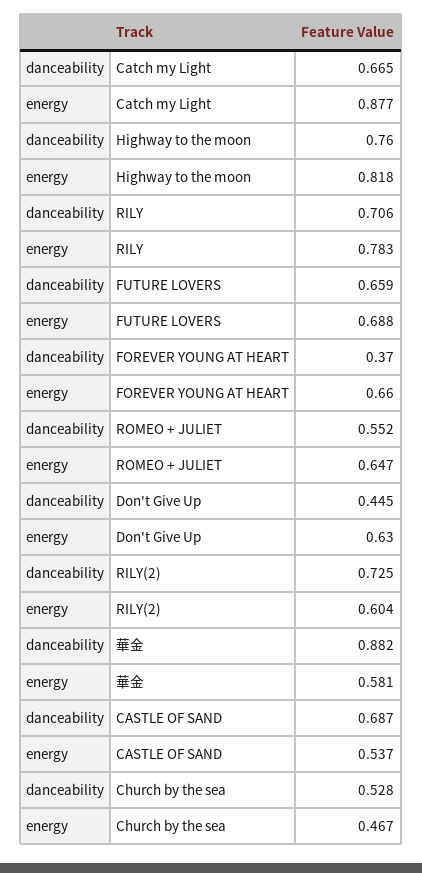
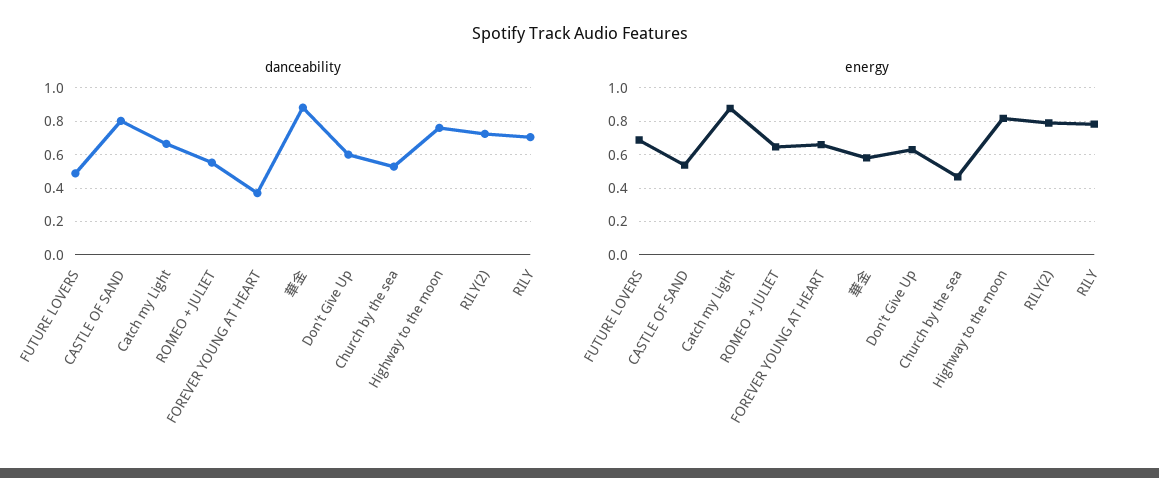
danceability, FUTURE LOVERS: 0.659 -> 0.5
danceability, Don't Give Up: 0.445 -> 0.6
energy, RILY(2): 0.604 -> 0.8
danceability, CASTLE OF SAND: 0.687 -> 0.8

